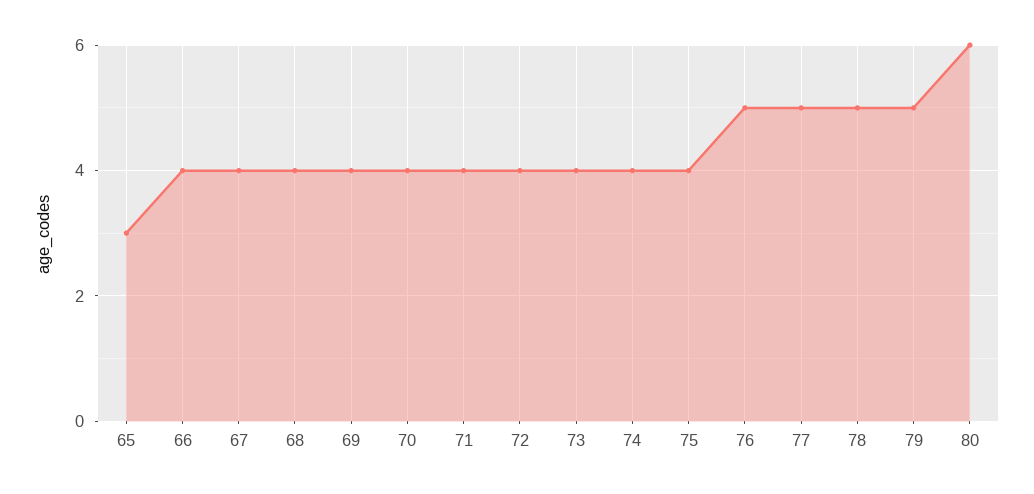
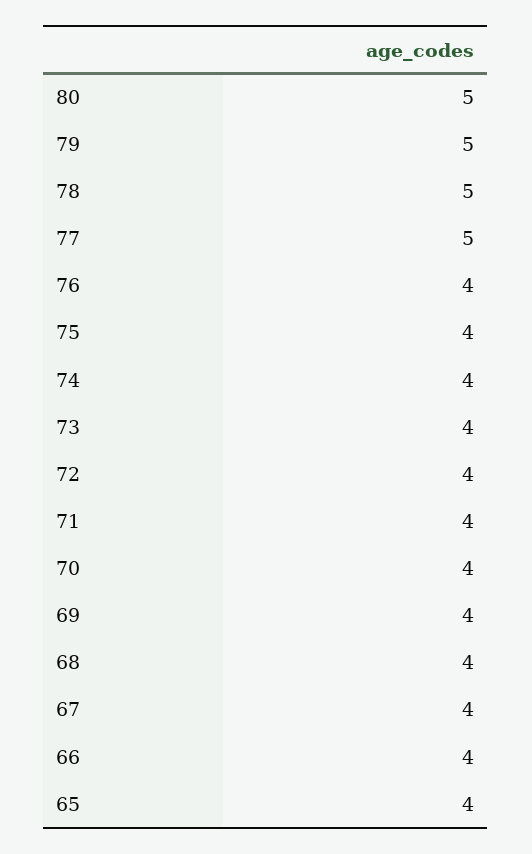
65: 3 -> 4
76: 5 -> 4
80: 6 -> 5

